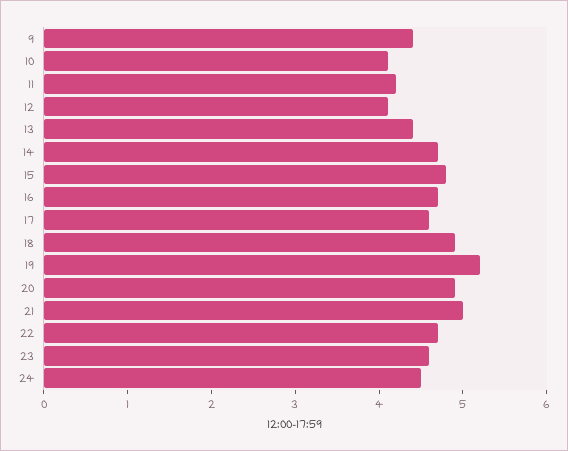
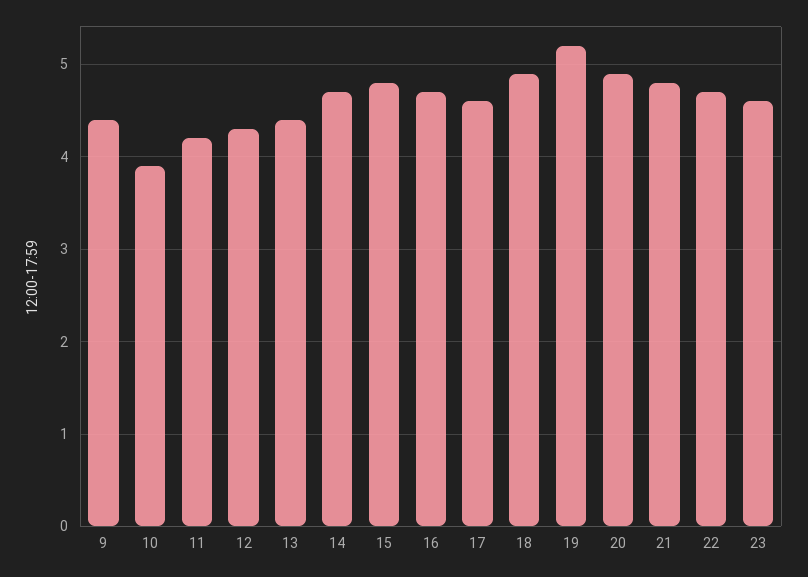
10: 4.1 -> 3.9
12: 4.1 -> 4.3
21: 5 -> 4.8
24: 4.5 -> none

